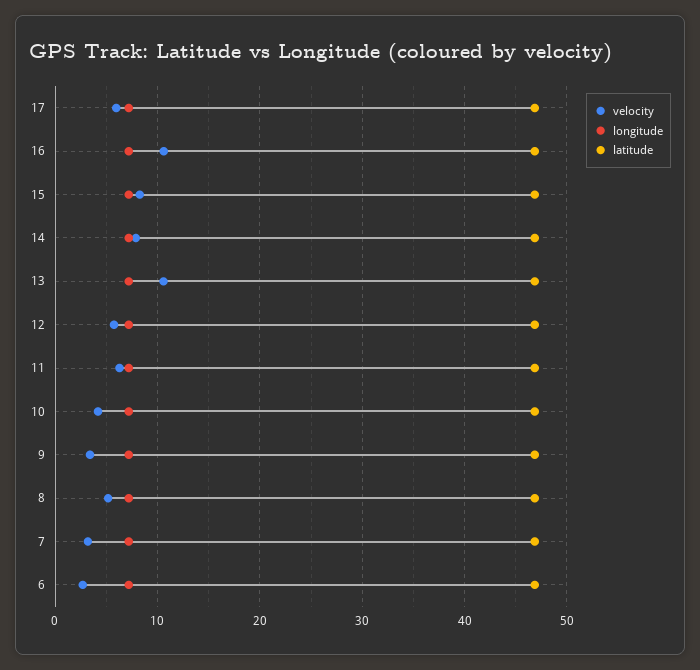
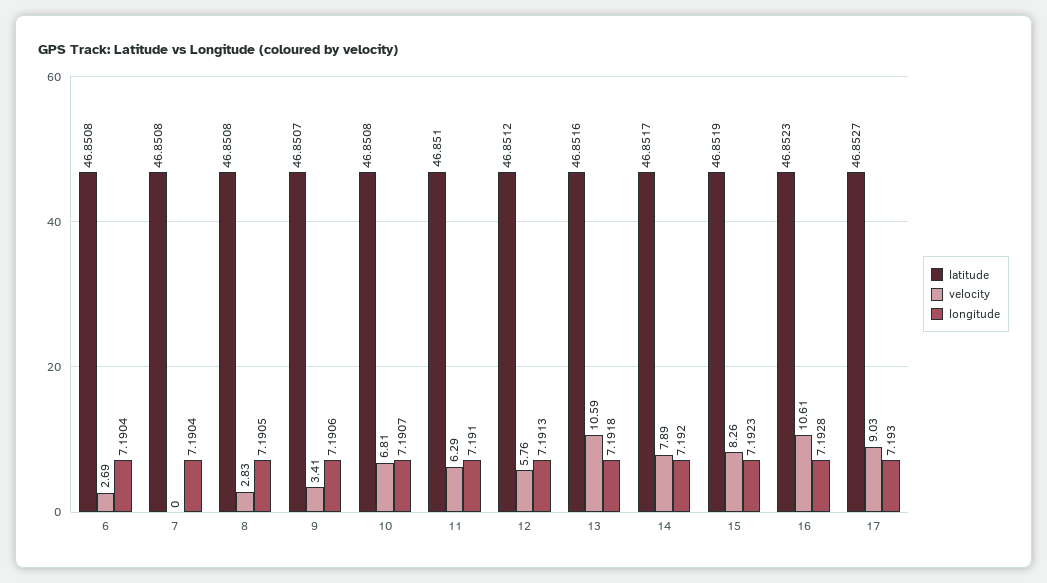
velocity, 17: 6 -> 9.03
velocity, 10: 4 -> 6.81
velocity, 8: 5 -> 2.83
velocity, 7: 3 -> 0

